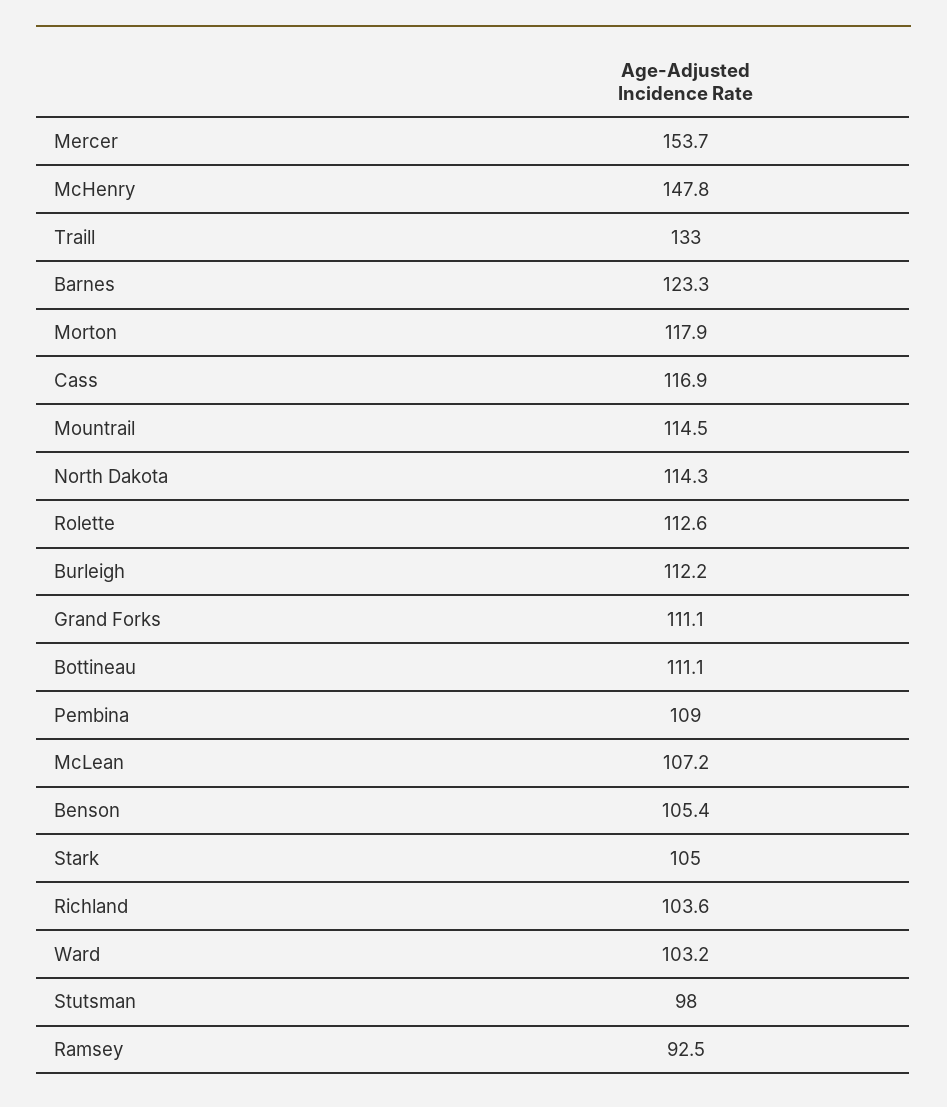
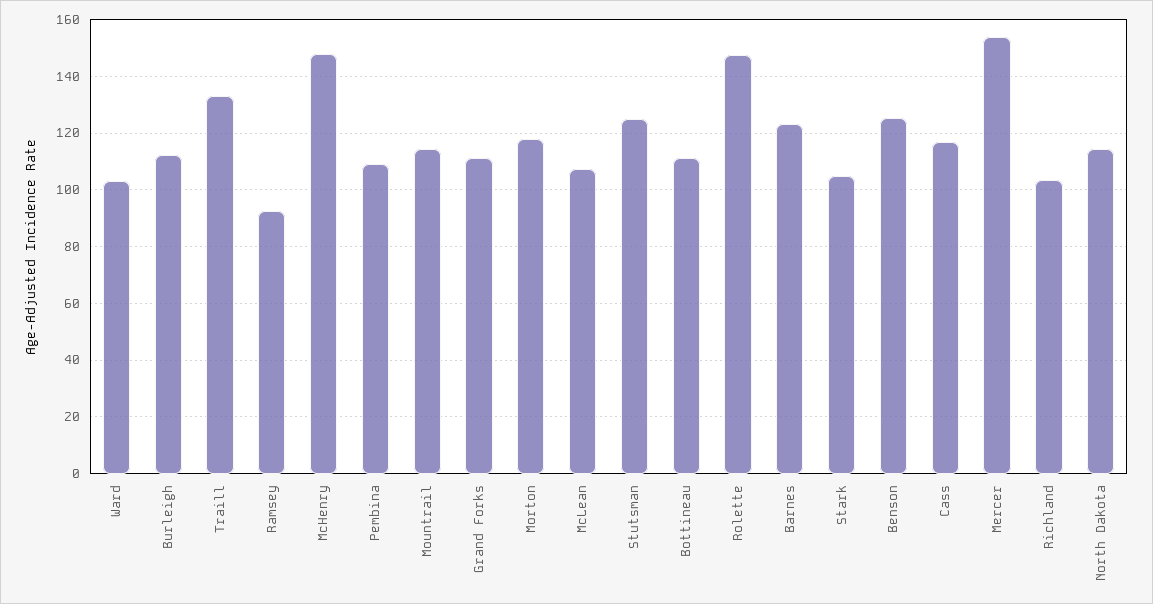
Rolette: 112.6 -> 147.5
Benson: 105.4 -> 125
Stutsman: 98 -> 125

